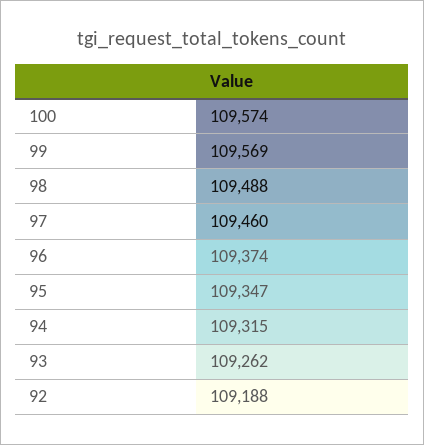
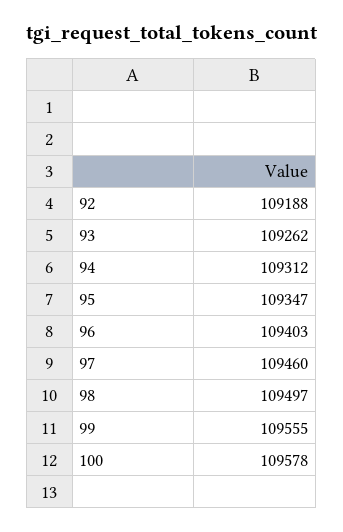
100: 109574 -> 109578
99: 109569 -> 109555
98: 109488 -> 109497
96: 109374 -> 109403
94: 109315 -> 109312

